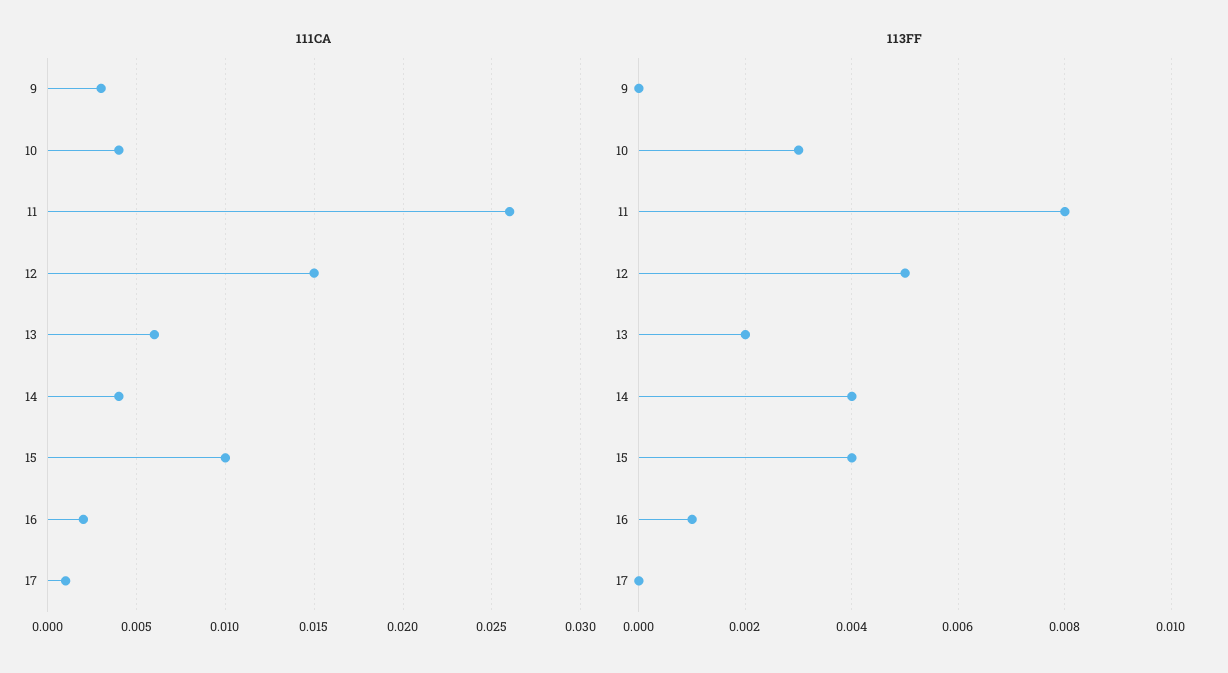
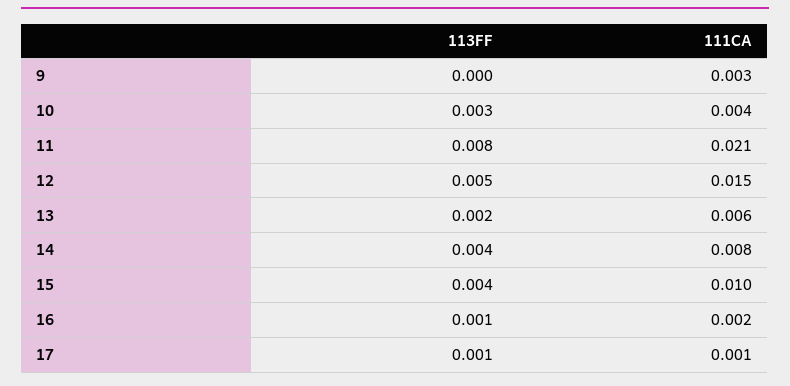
111CA, 11: 0.026 -> 0.021
111CA, 14: 0.004 -> 0.008
113FF, 17: 0 -> 0.001

